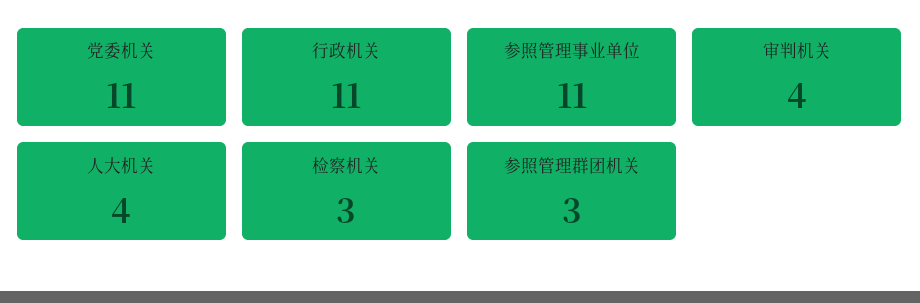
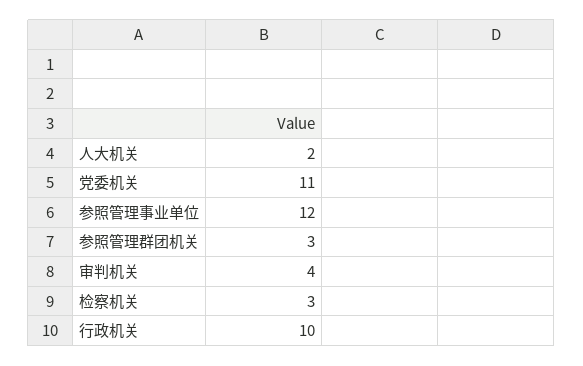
行政机关: 11 -> 10
参照管理事业单位: 11 -> 12
人大机关: 4 -> 2

